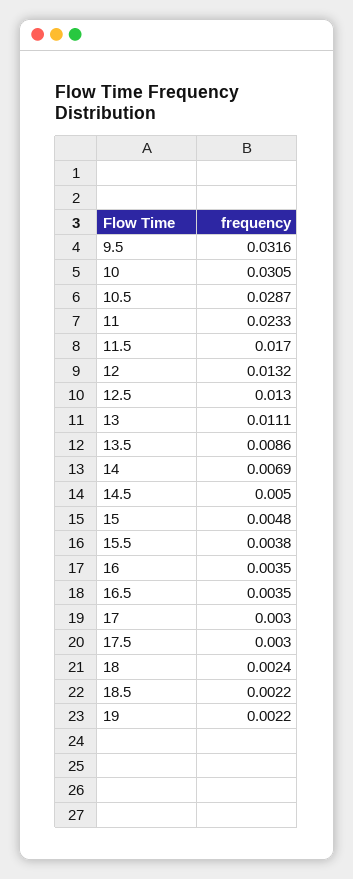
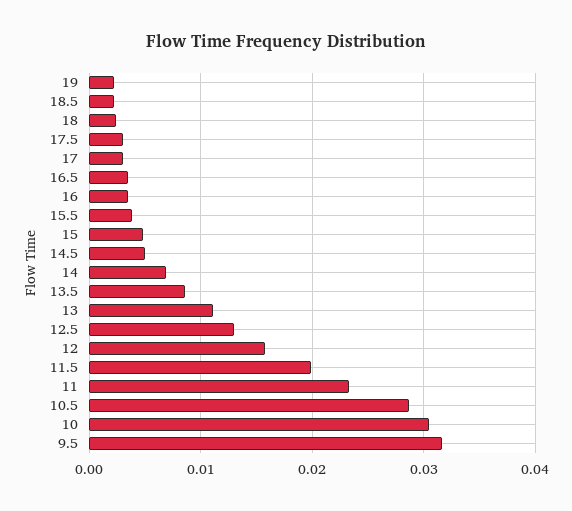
11.5: 0.017 -> 0.02
12: 0.0132 -> 0.016

